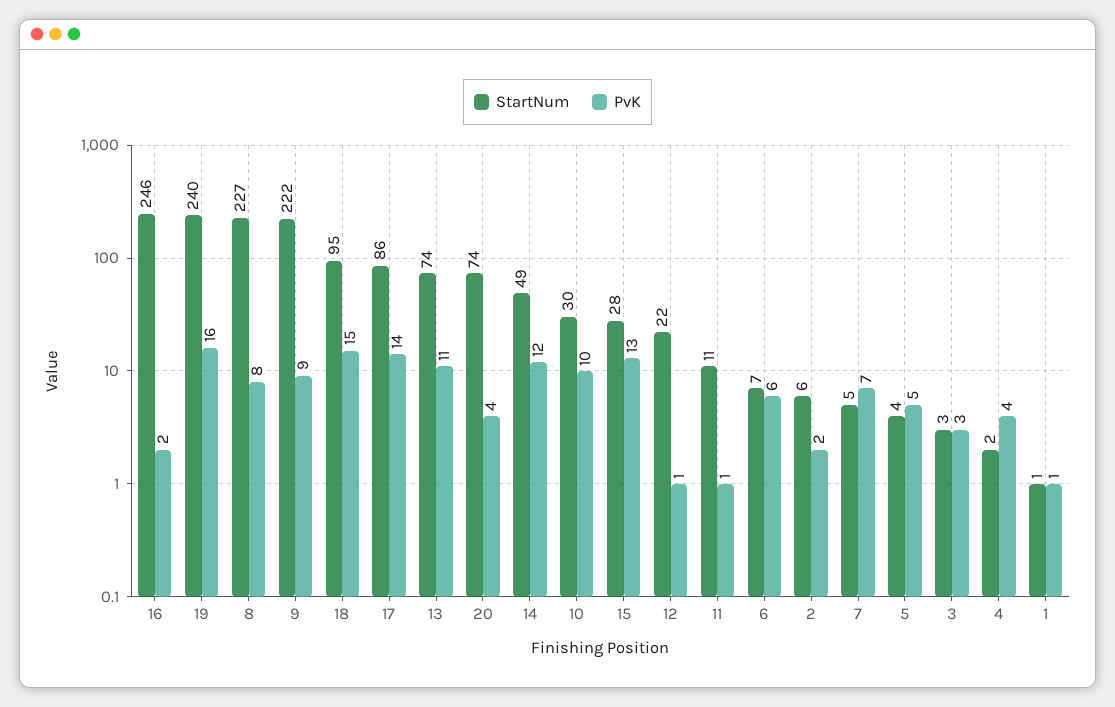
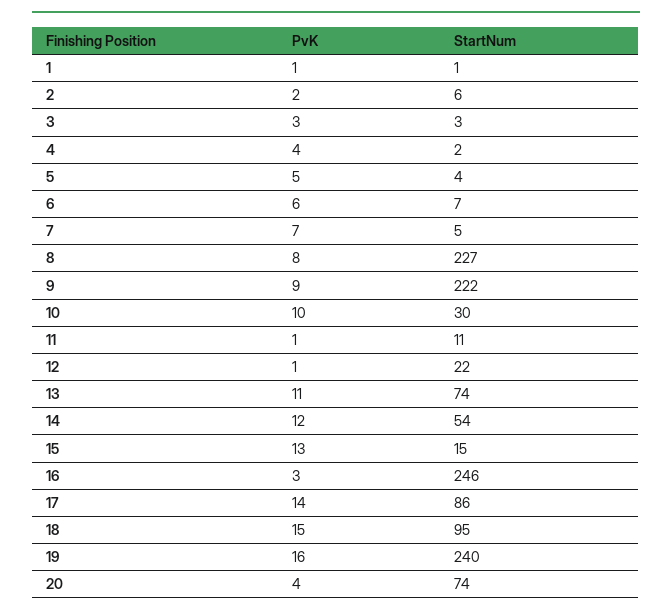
PvK, 16: 2 -> 3
StartNum, 14: 49 -> 54
StartNum, 15: 28 -> 15

